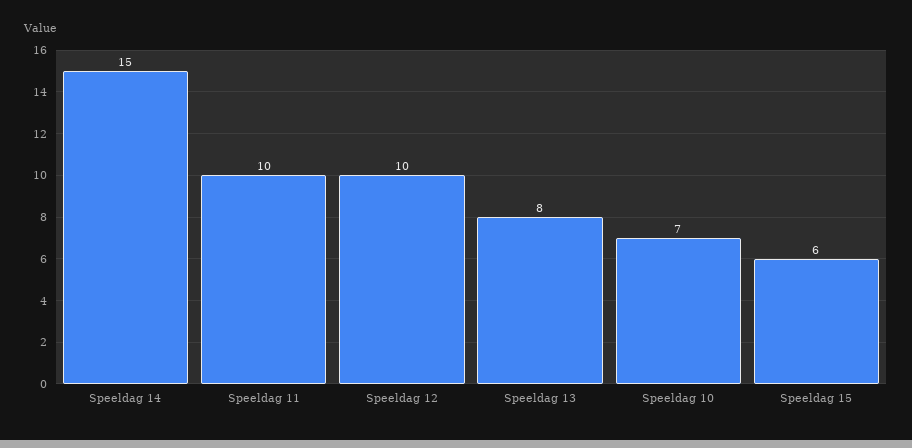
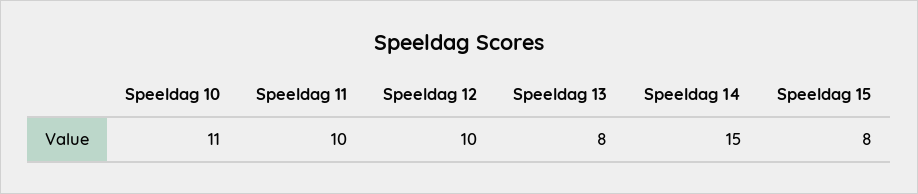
Speeldag 10: 7 -> 11
Speeldag 15: 6 -> 8

